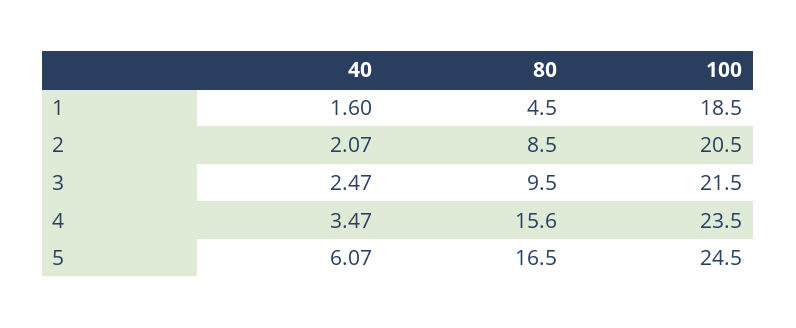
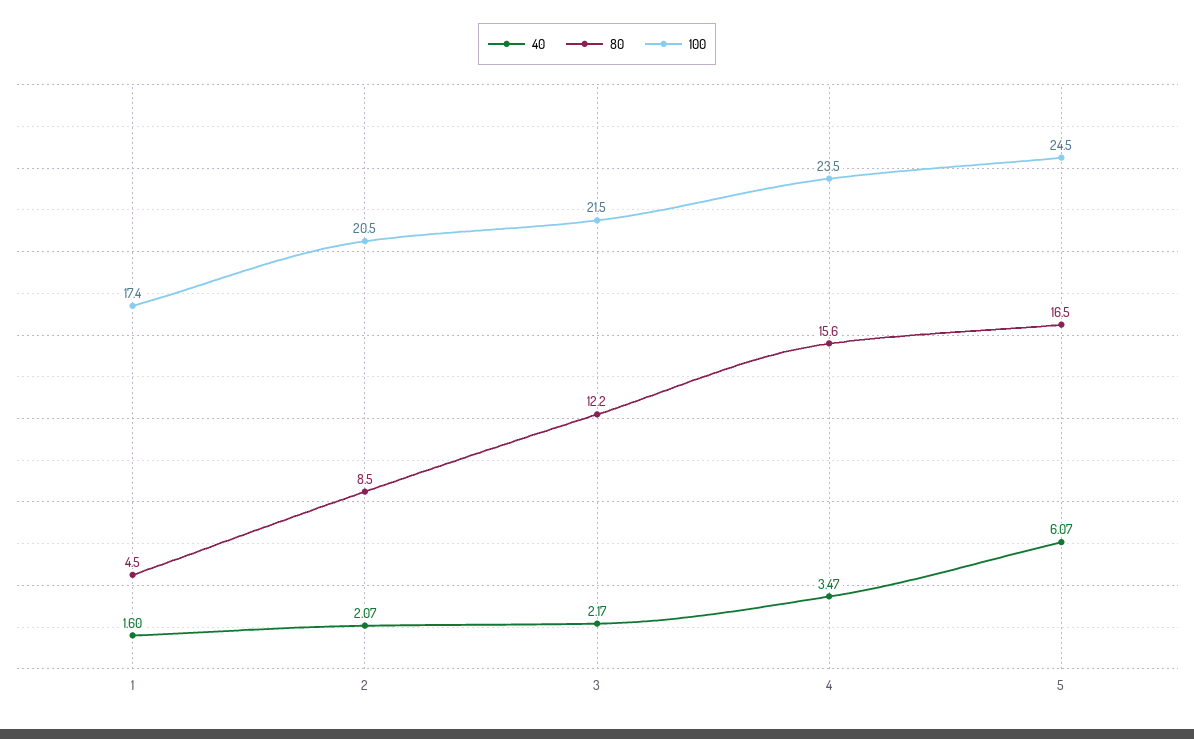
100, 1: 18.5 -> 17.4
40, 3: 2.47 -> 2.17
80, 3: 9.5 -> 12.2

